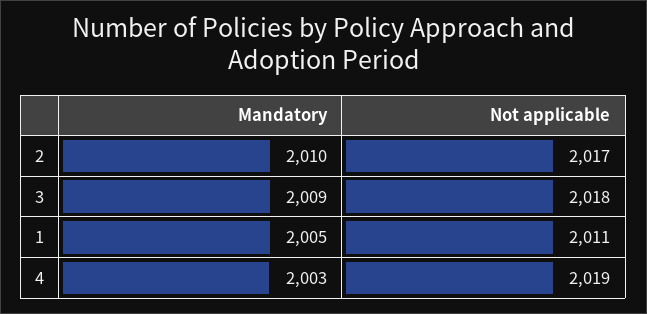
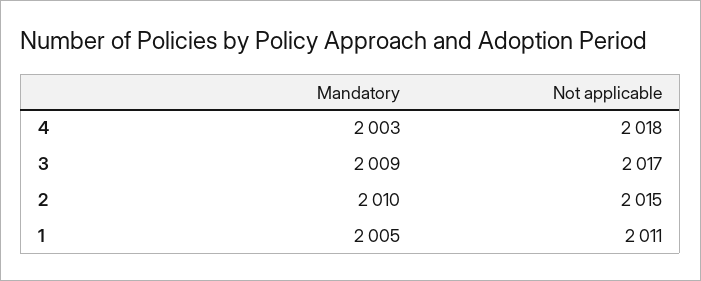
Not applicable, 2: 2017 -> 2015
Not applicable, 3: 2018 -> 2017
Not applicable, 4: 2019 -> 2018

